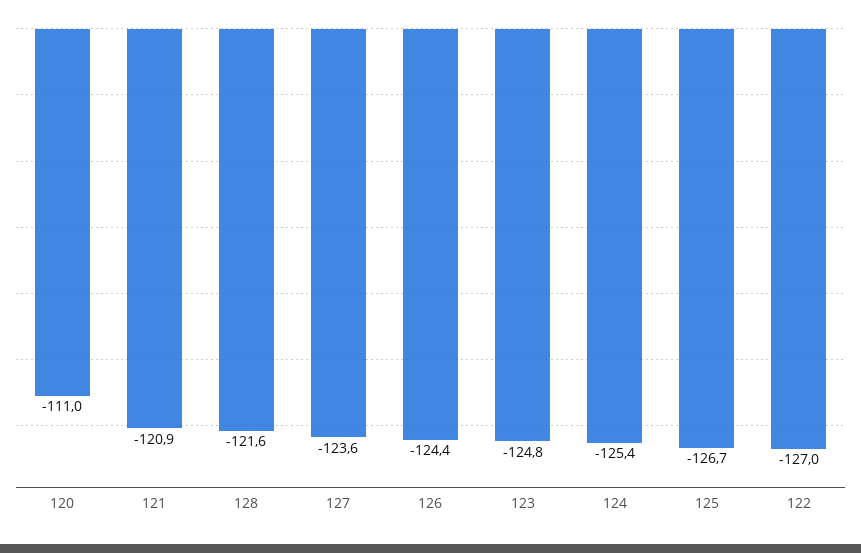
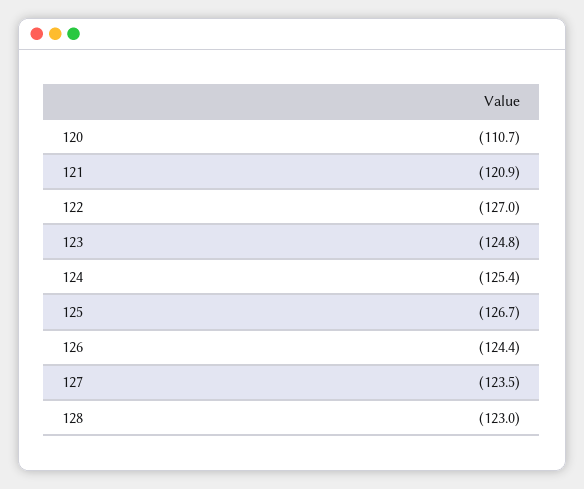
120: -111 -> -110.7
128: -121.6 -> -123
127: -123.6 -> -123.5

